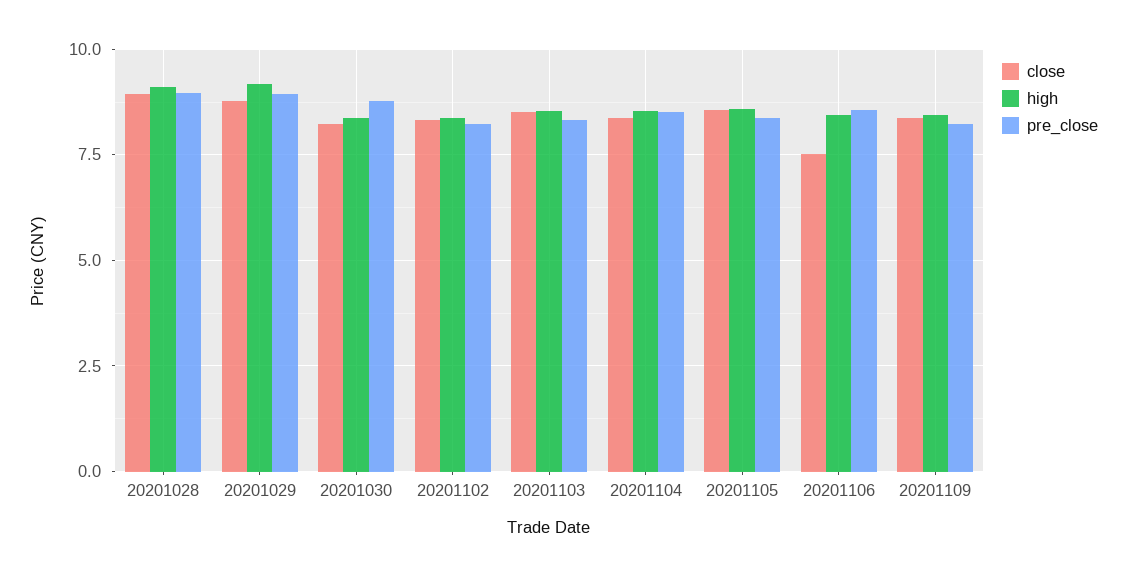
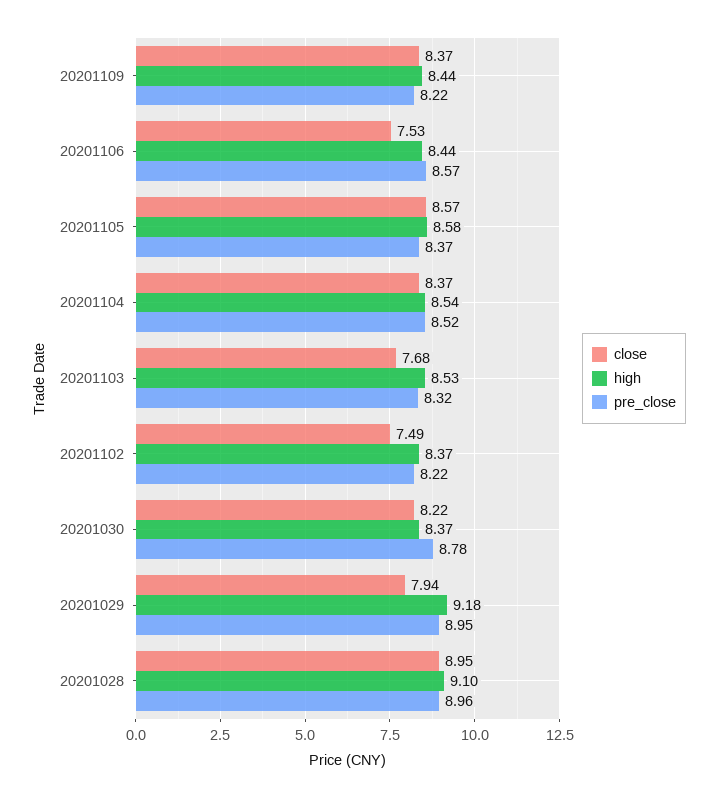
close, 20201029: 8.75 -> 7.94
close, 20201102: 8.25 -> 7.49
close, 20201103: 8.5 -> 7.68

